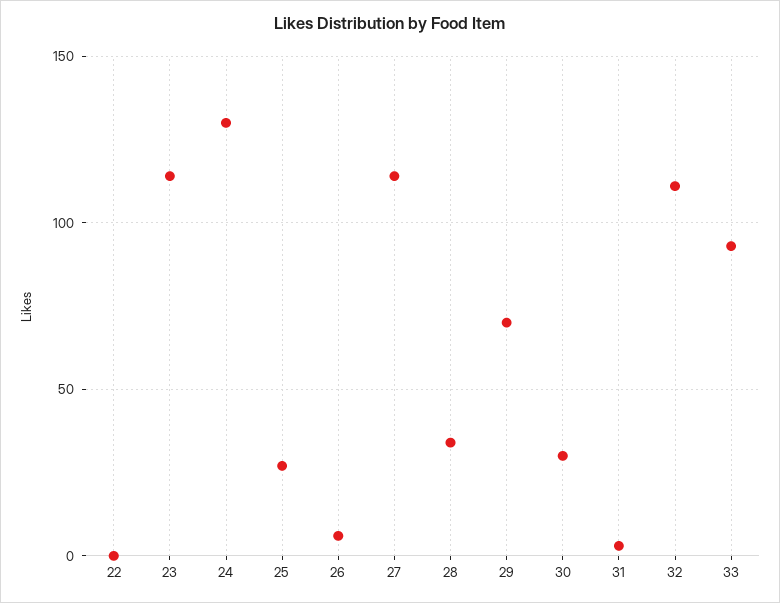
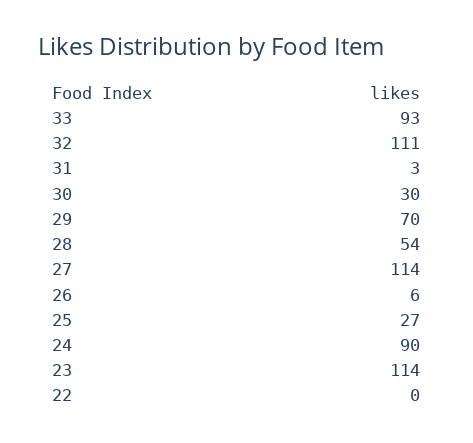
24: 130 -> 90
28: 35 -> 54

